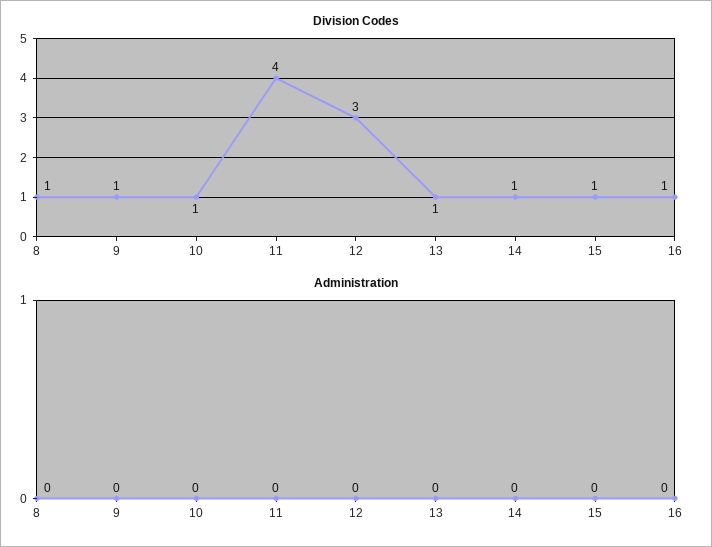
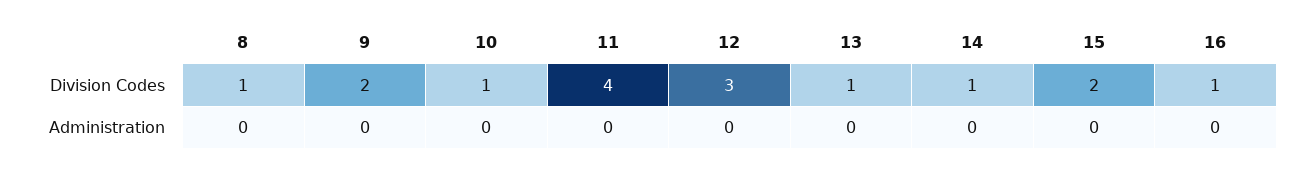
Division Codes, 9: 1 -> 2
Division Codes, 15: 1 -> 2

